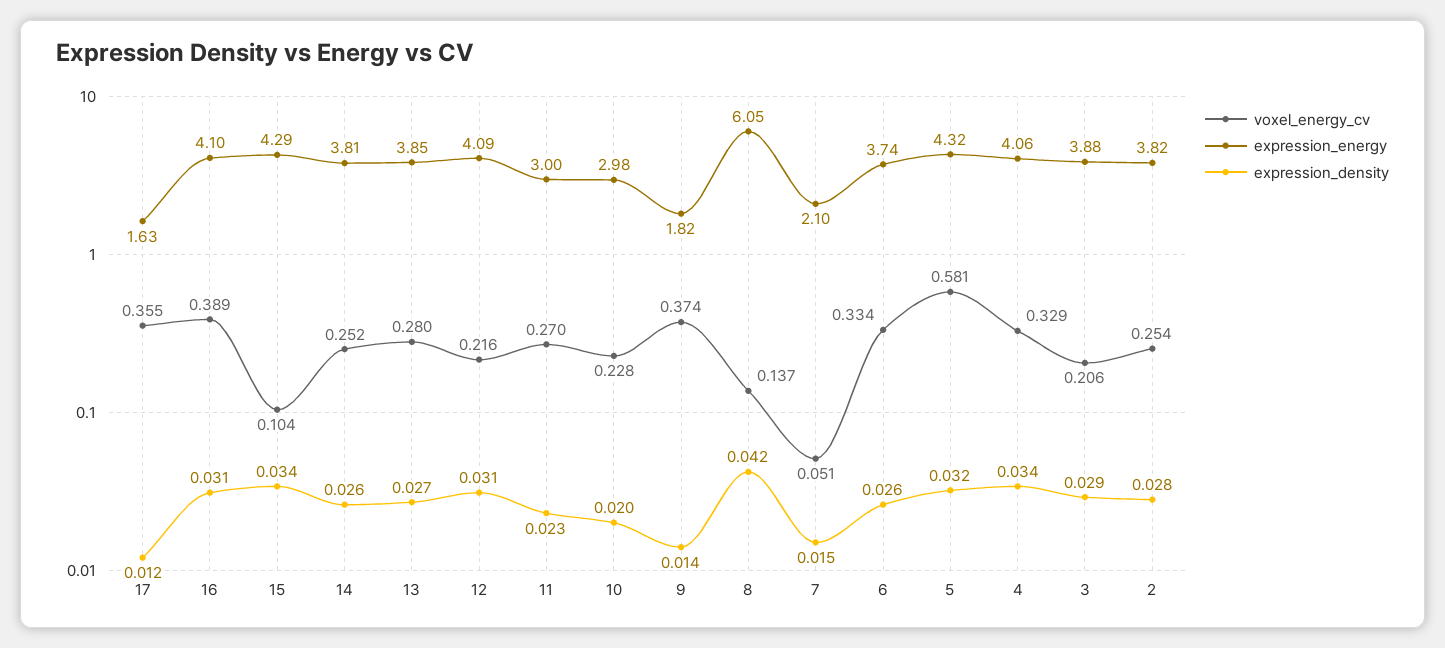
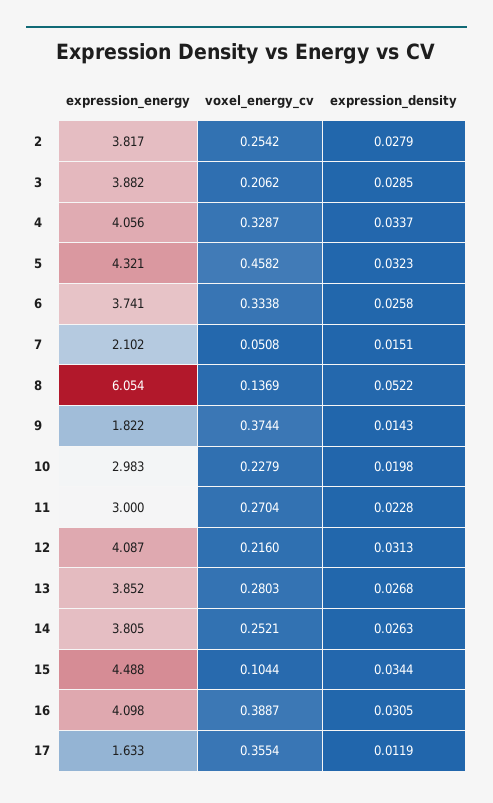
expression_energy, 15: 4.29 -> 4.488
expression_density, 8: 0.042 -> 0.0522
voxel_energy_cv, 5: 0.581 -> 0.4582

